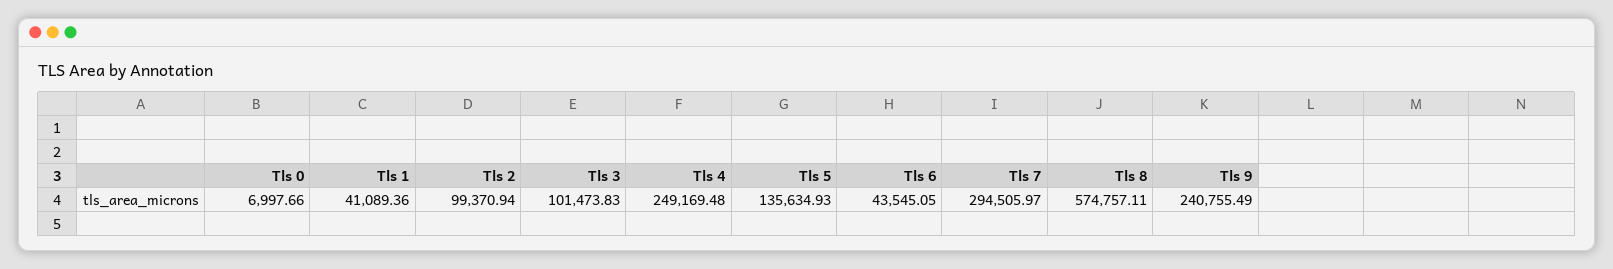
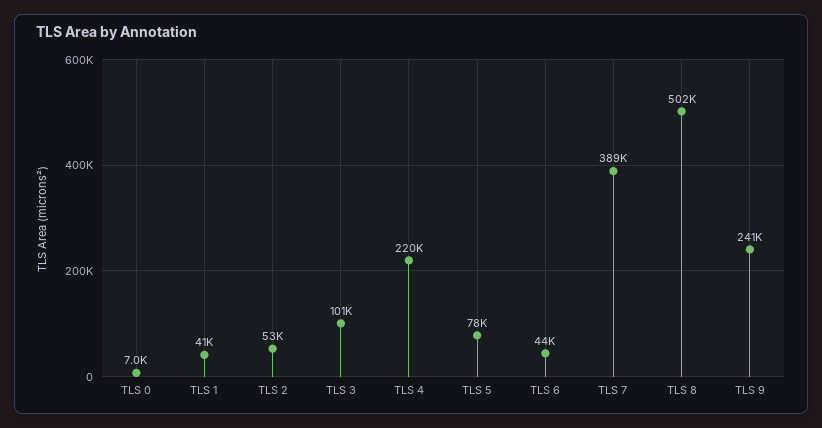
Tls 2: 99370.94 -> 53000
Tls 4: 249169.48 -> 220000
Tls 5: 135634.93 -> 78000
Tls 7: 294505.97 -> 389000
Tls 8: 574757.11 -> 502000

